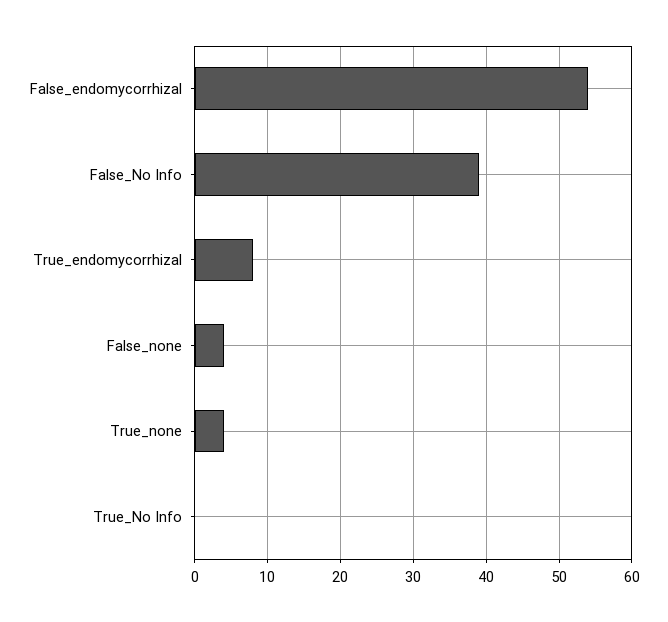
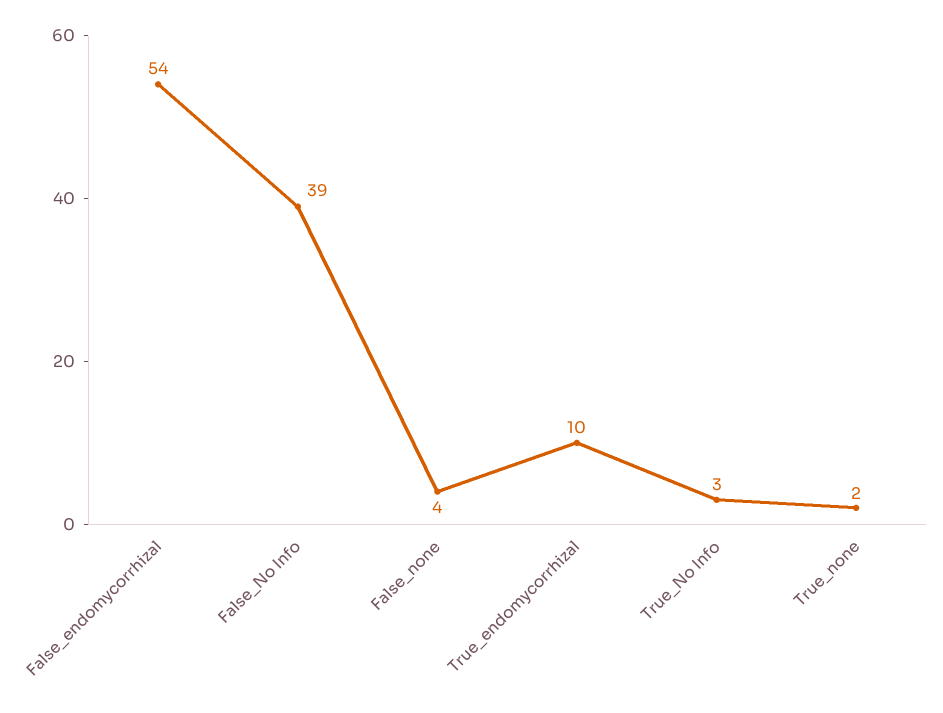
True_endomycorrhizal: 8 -> 10
True_none: 4 -> 2
True_No Info: 0 -> 3

